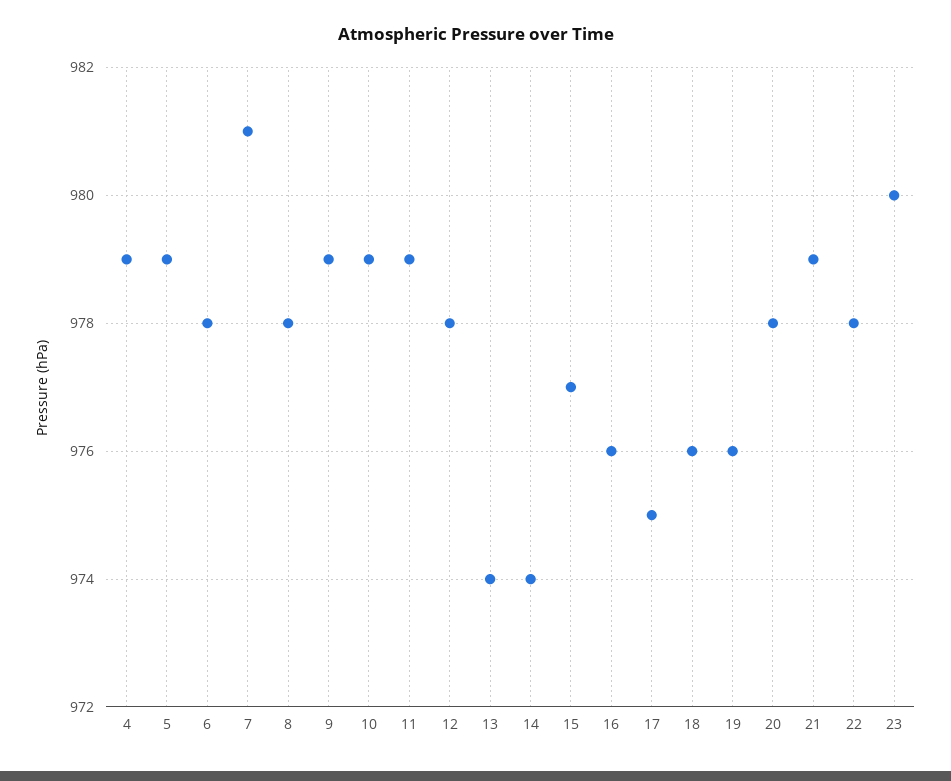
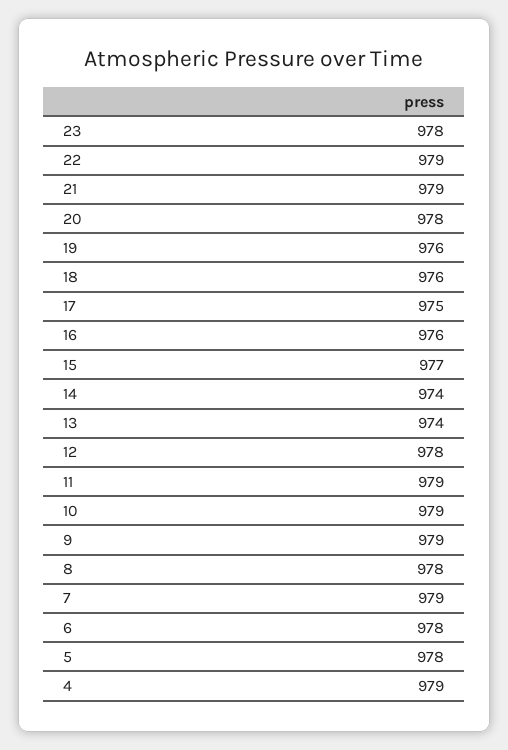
5: 979 -> 978
7: 981 -> 979
22: 978 -> 979
23: 980 -> 978

